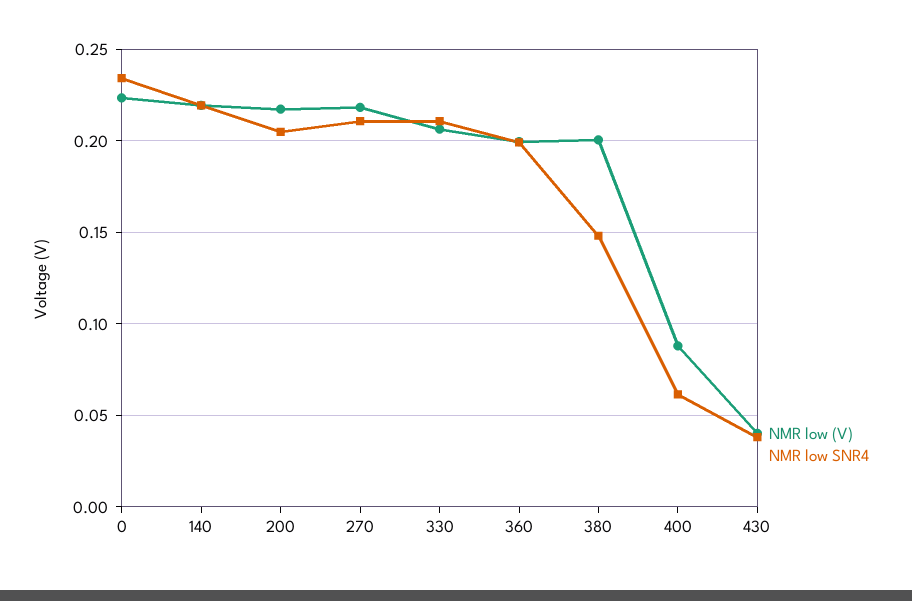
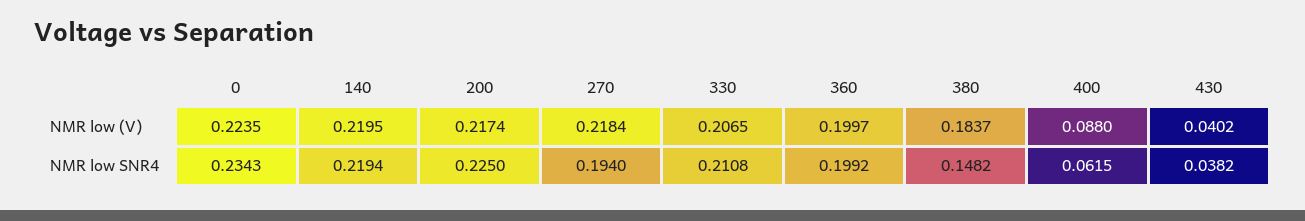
NMR low SNR4, 200: 0.205 -> 0.225
NMR low SNR4, 270: 0.21 -> 0.194
NMR low (V), 380: 0.2 -> 0.1837

